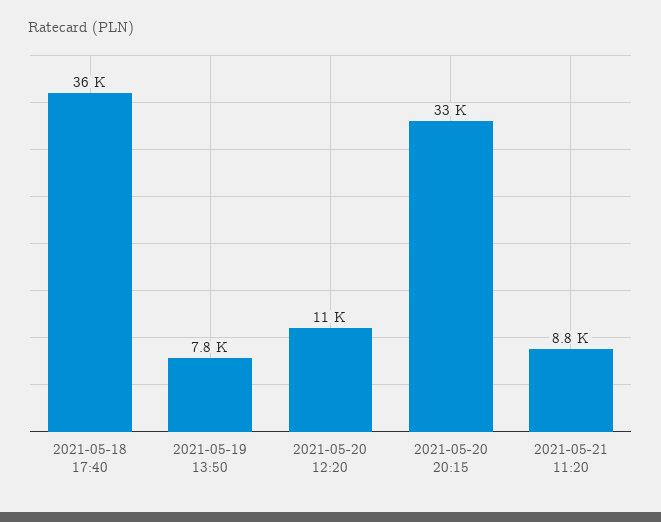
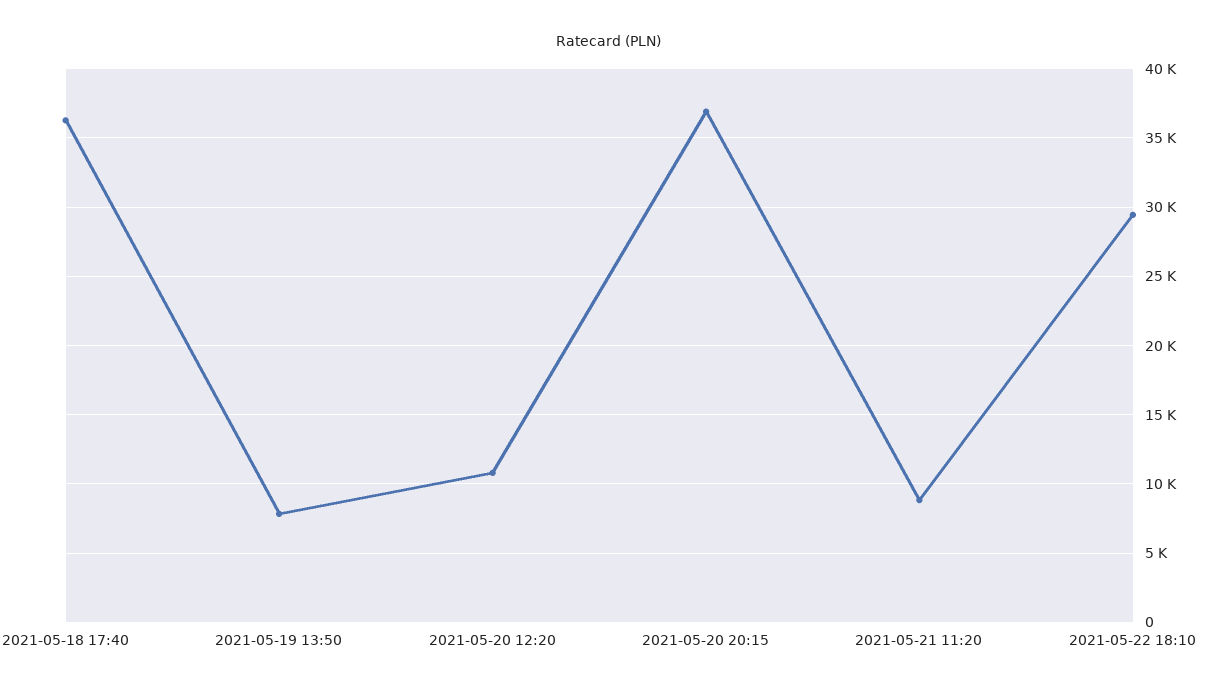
2021-05-20 20:15: 33000 -> 37000
2021-05-22 18:10: none -> 29500

